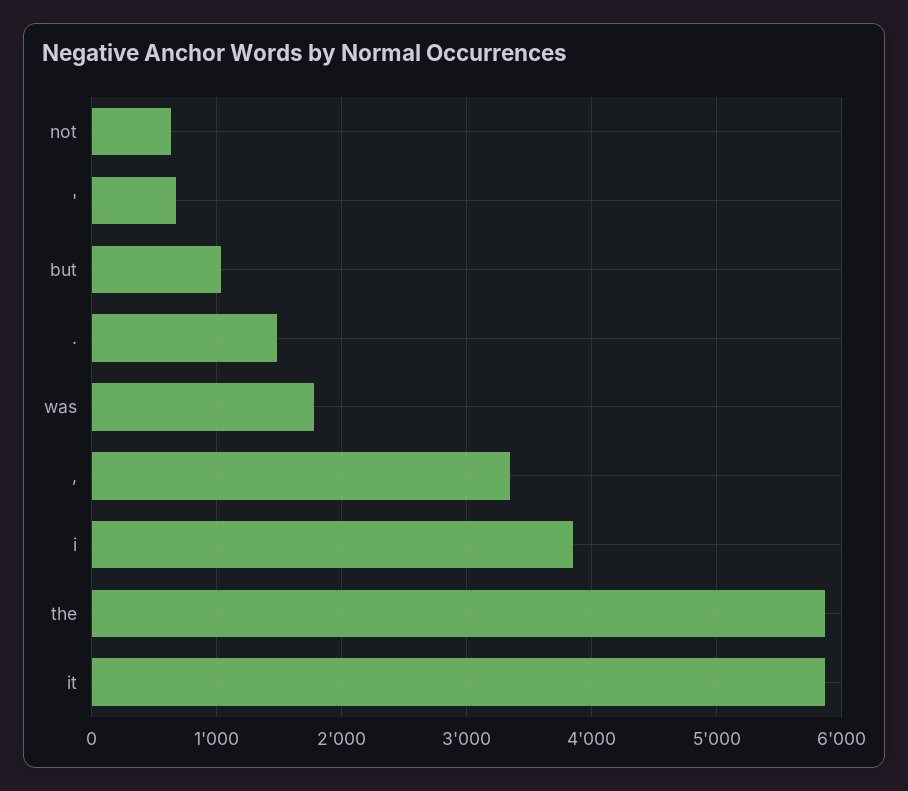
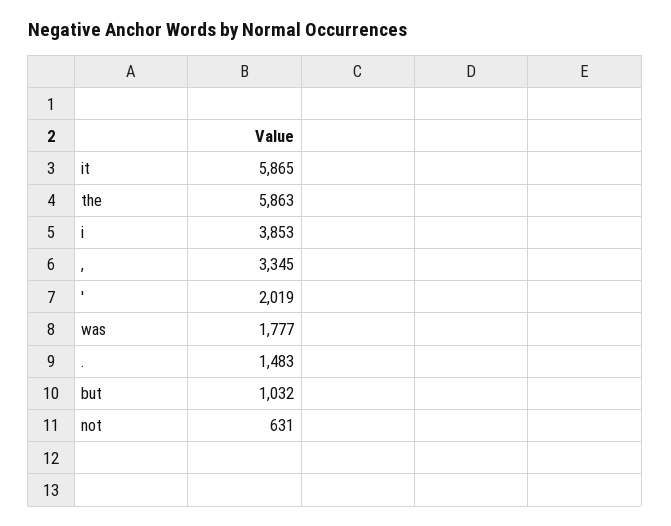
': 700 -> 2019

